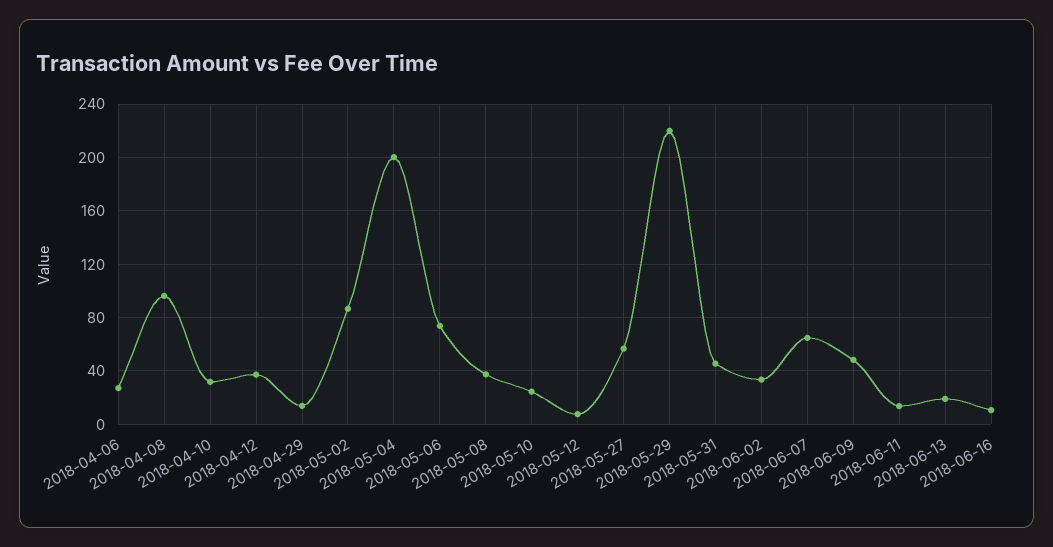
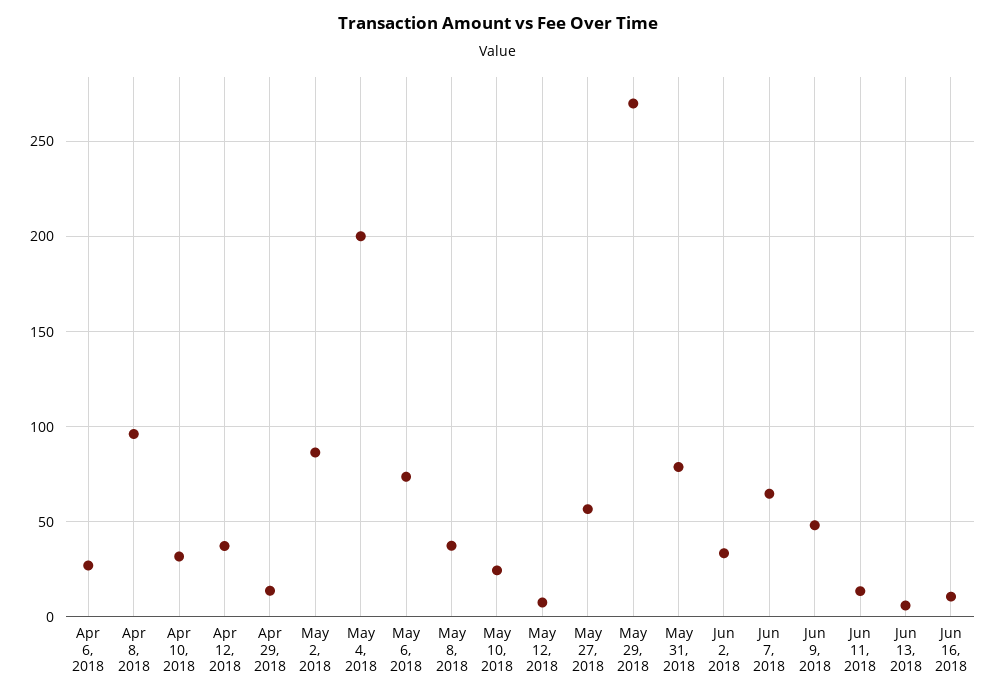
2018-05-29: 220 -> 270
2018-05-31: 45 -> 80
2018-06-13: 20 -> 5

